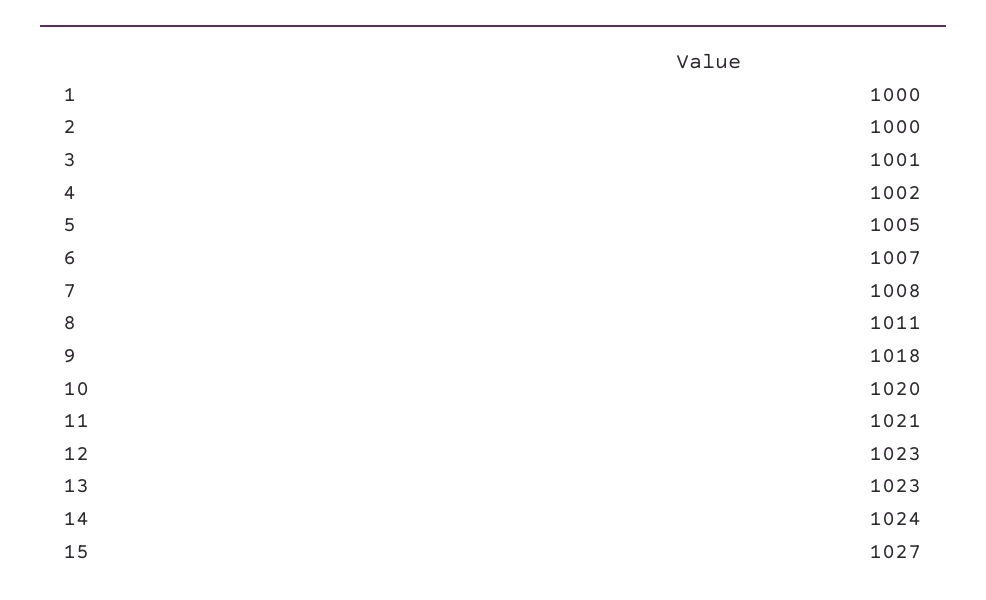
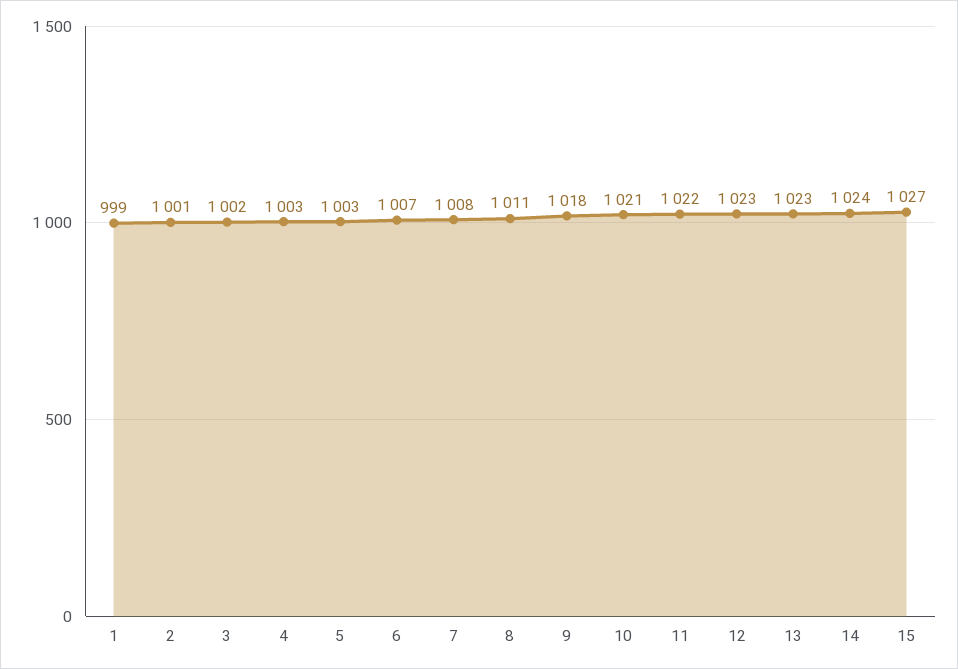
1: 1000 -> 999
2: 1000 -> 1001
3: 1001 -> 1002
4: 1002 -> 1003
5: 1005 -> 1003
10: 1020 -> 1021
11: 1021 -> 1022

